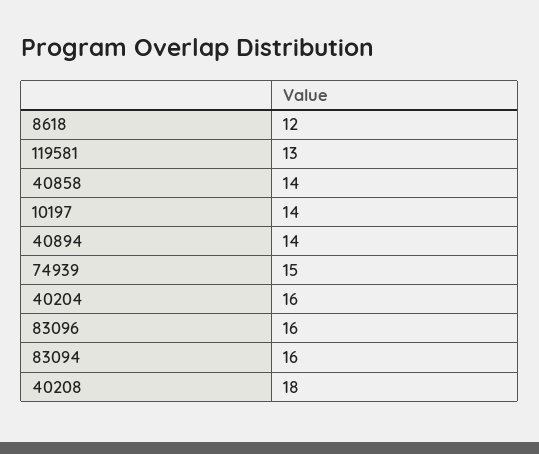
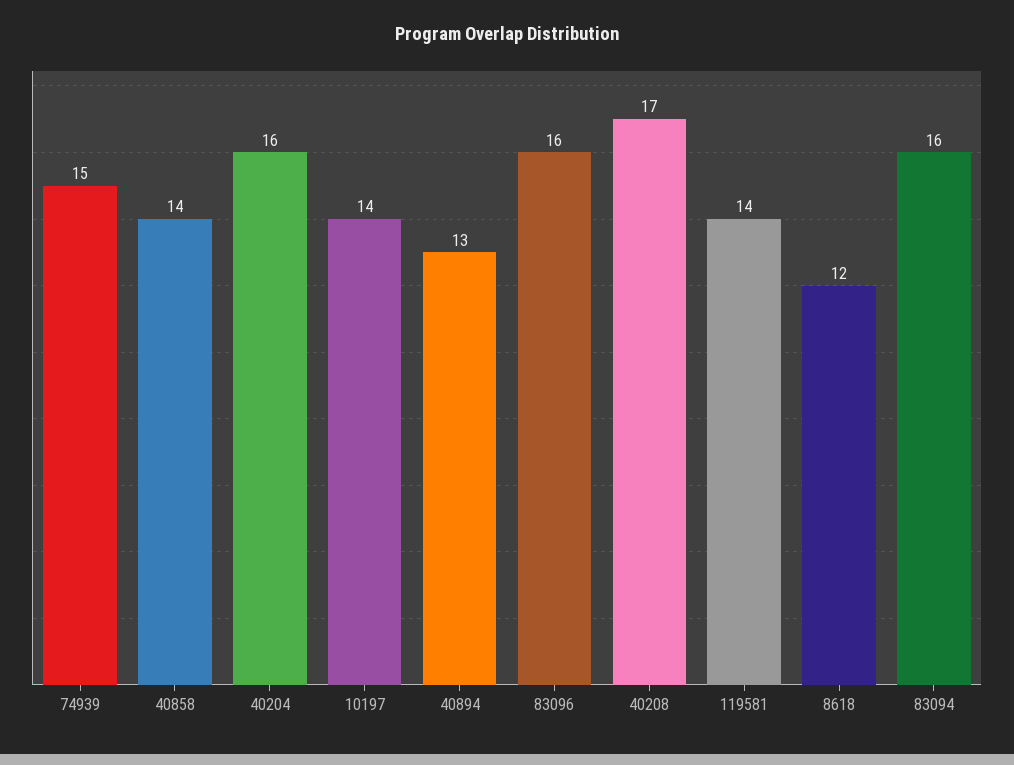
119581: 13 -> 14
40894: 14 -> 13
40208: 18 -> 17

